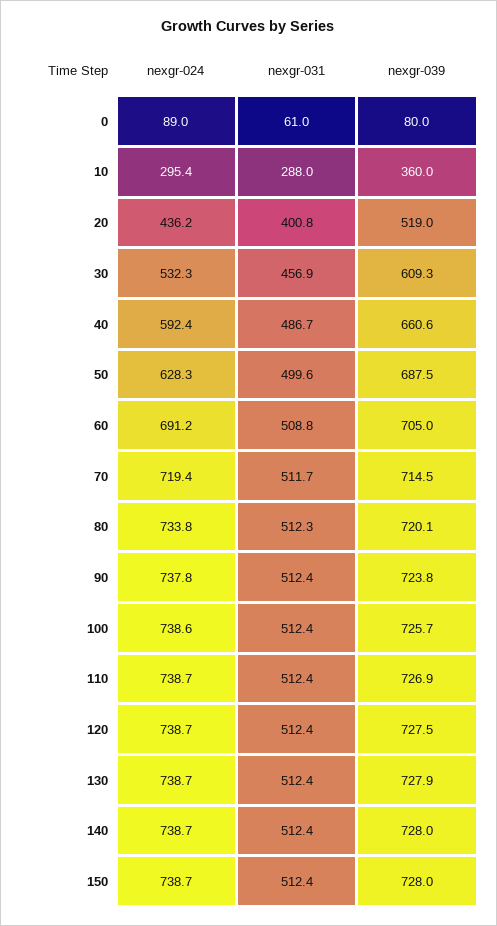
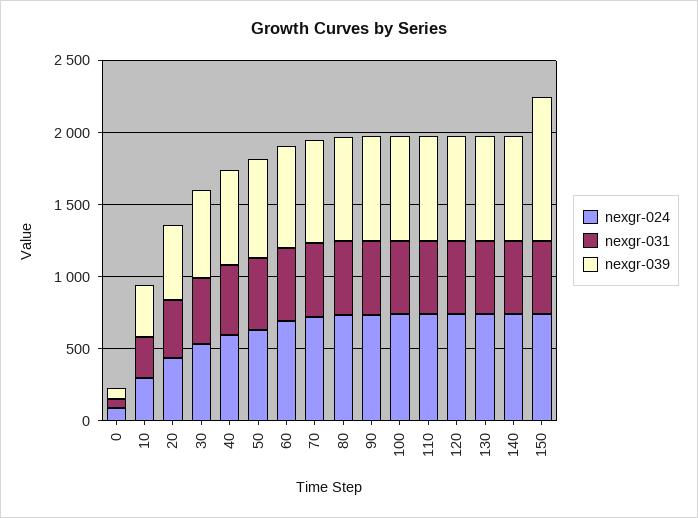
nexgr-039, 150: 728 -> 1000

